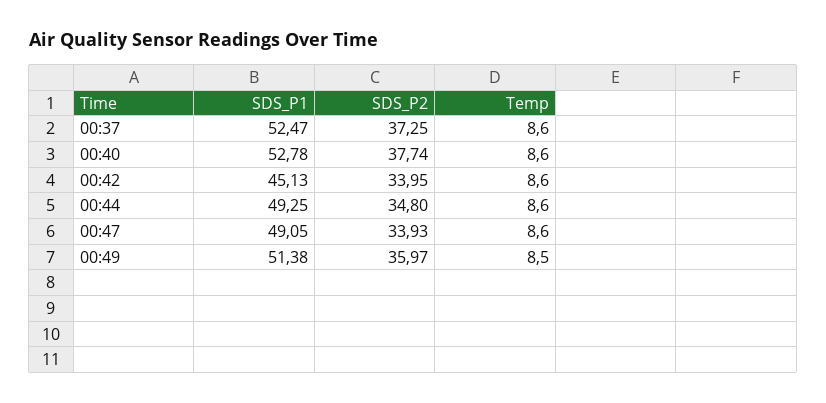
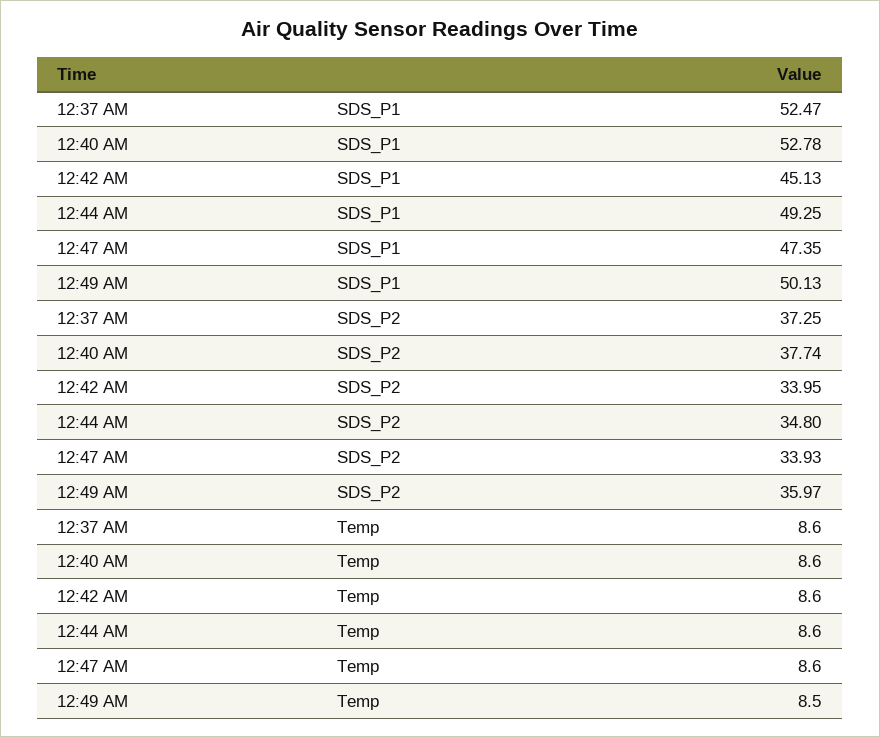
SDS_P1, 00:47: 49.05 -> 47.35
SDS_P1, 00:49: 51.38 -> 50.13

